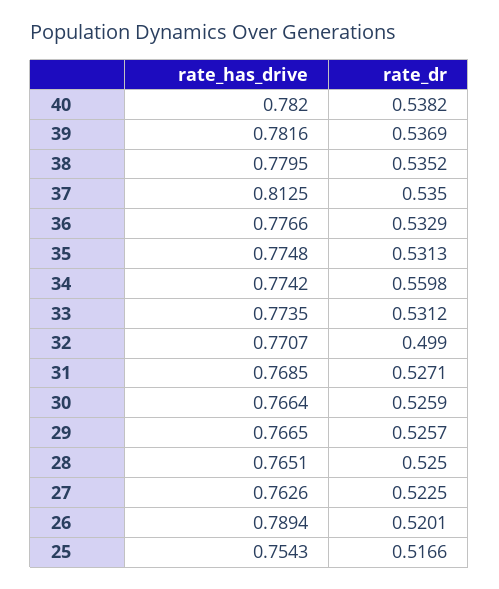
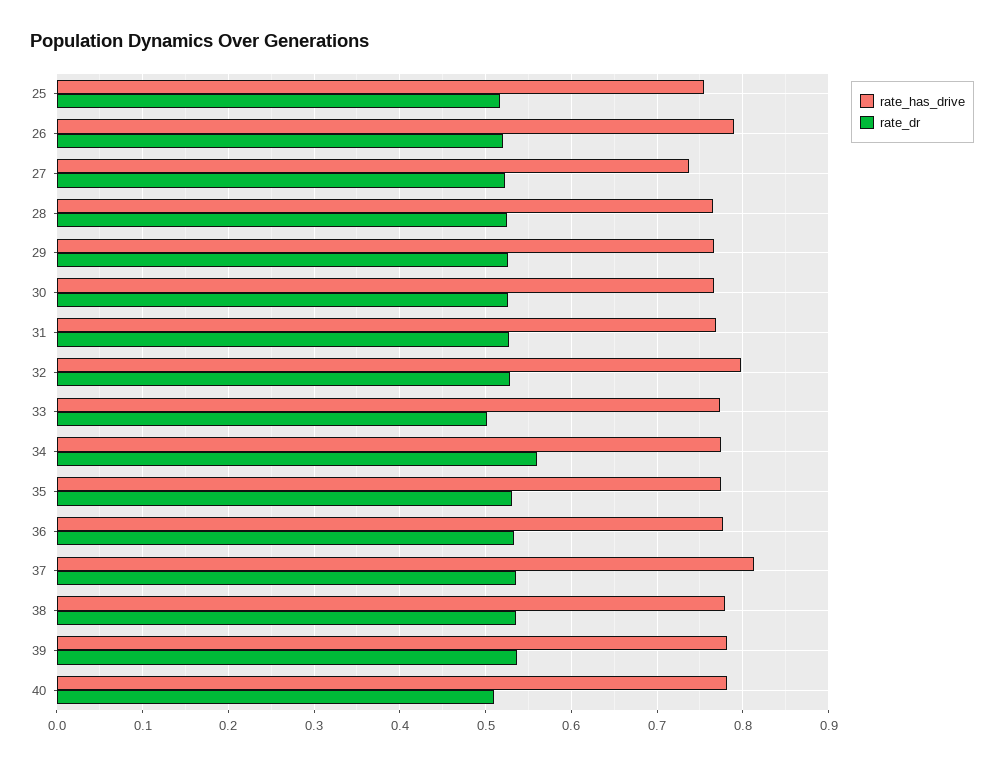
rate_dr, 40: 0.5382 -> 0.51
rate_dr, 33: 0.5312 -> 0.5
rate_has_drive, 32: 0.7707 -> 0.8
rate_dr, 32: 0.499 -> 0.53
rate_has_drive, 27: 0.7626 -> 0.74

